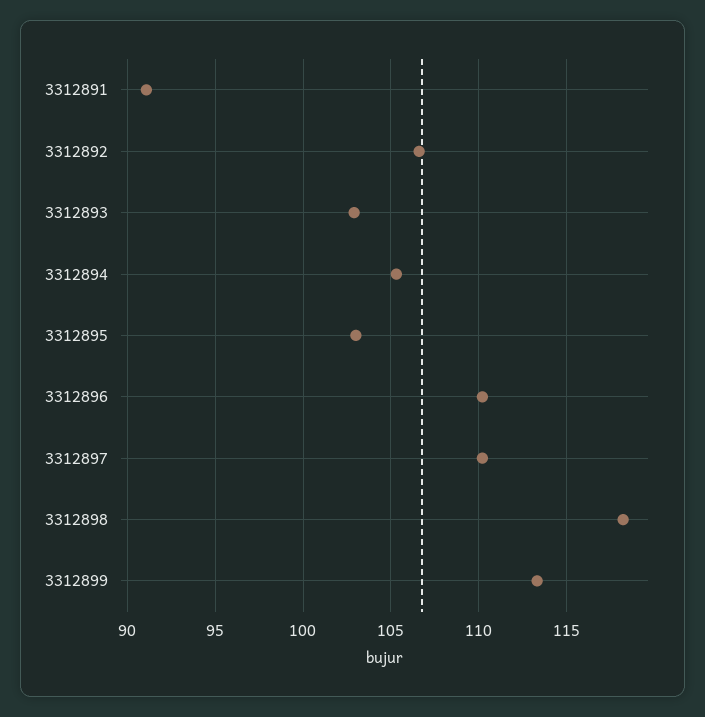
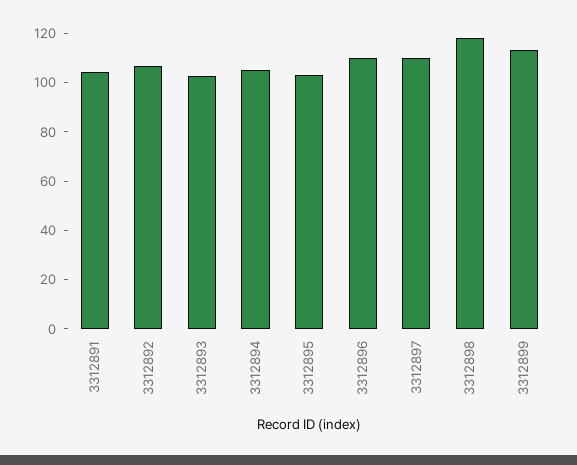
3312891: 91 -> 105

